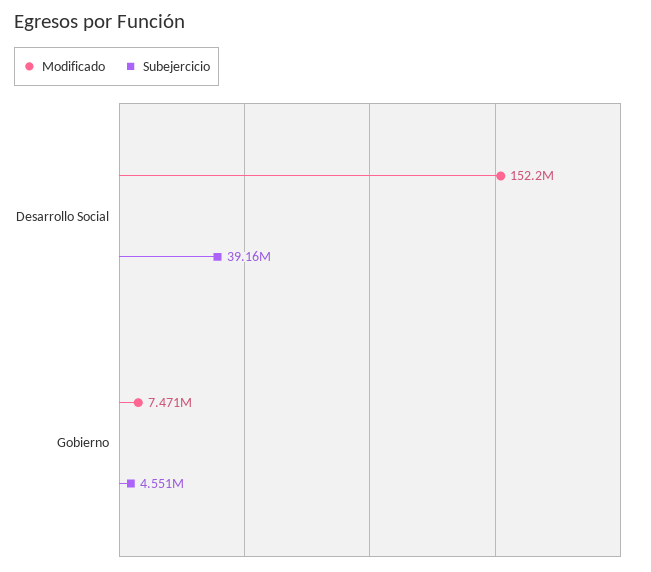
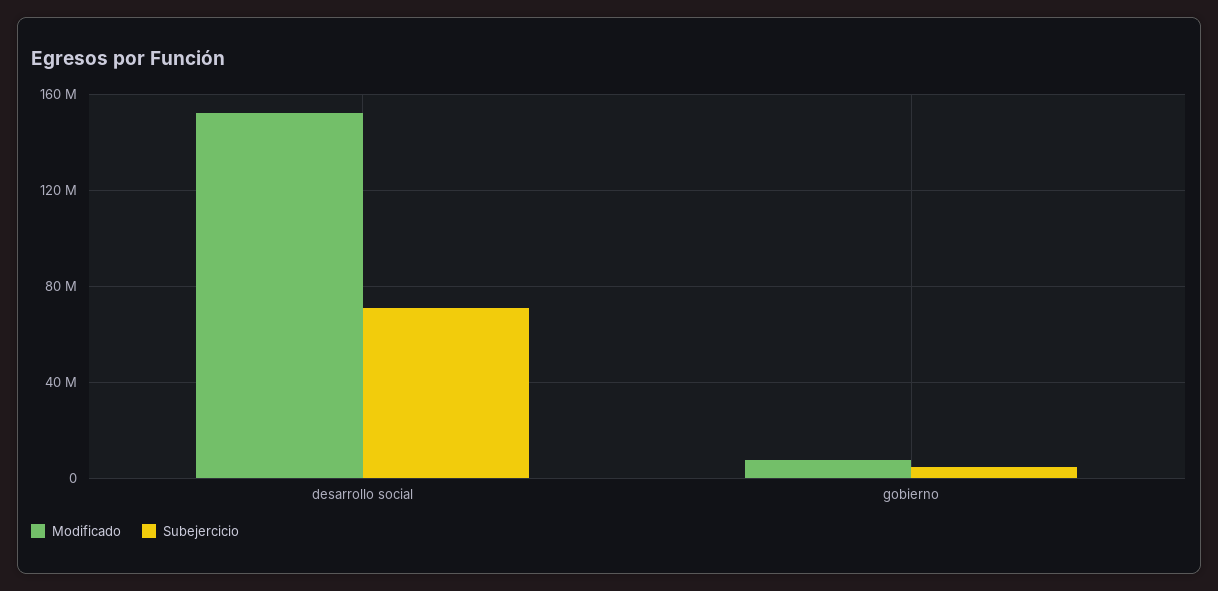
Subejercicio, Desarrollo Social: 39160000 -> 70000000

